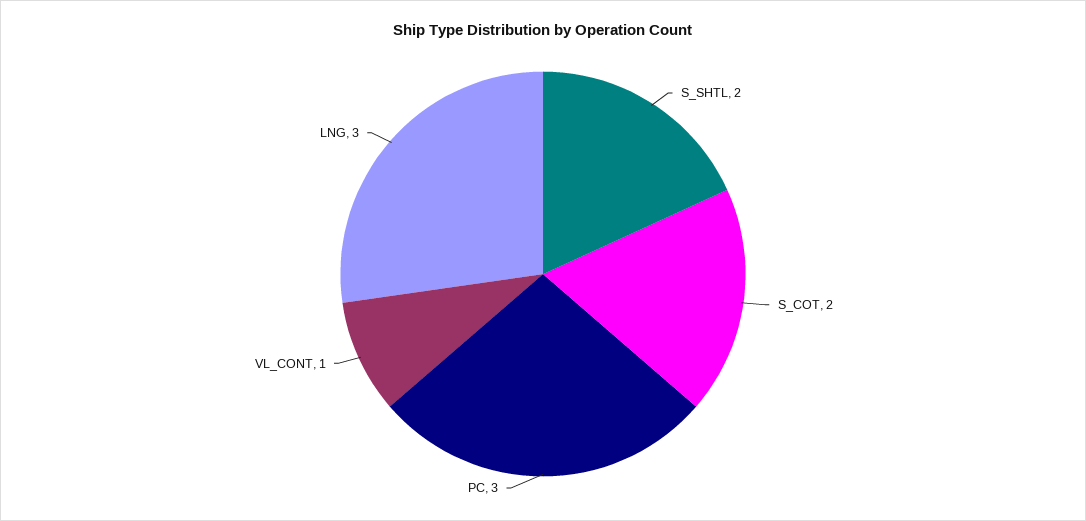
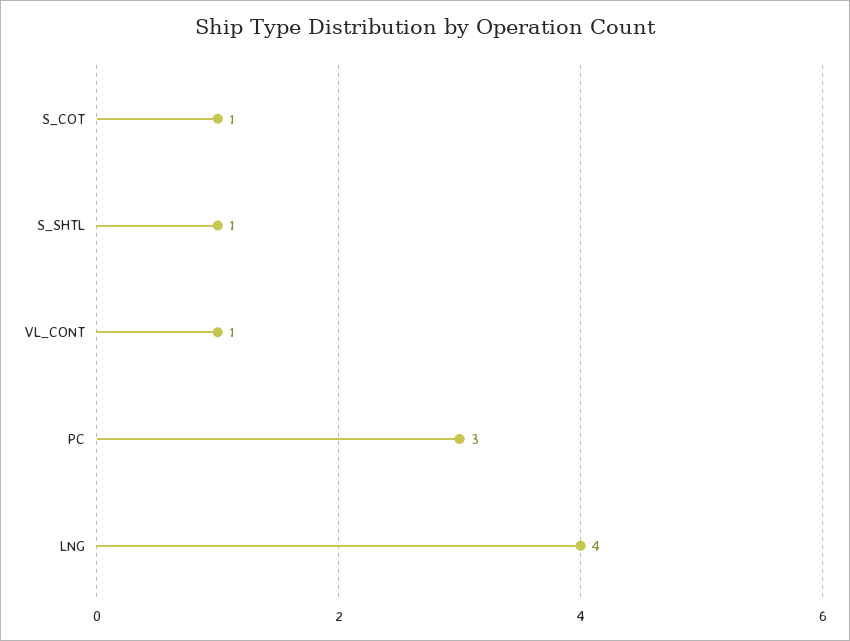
S_SHTL: 2 -> 1
S_COT: 2 -> 1
LNG: 3 -> 4

